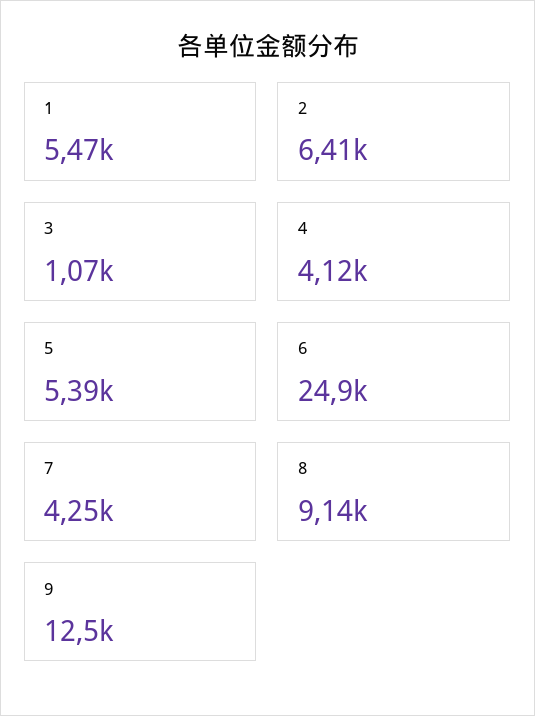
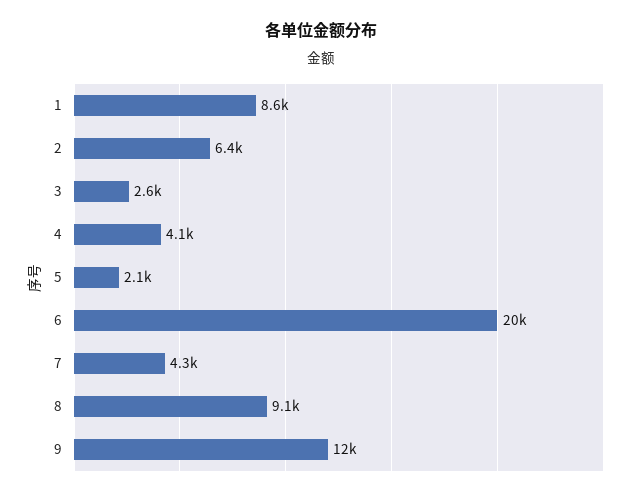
1: 5470 -> 8600
3: 1070 -> 2600
5: 5390 -> 2100
6: 24900 -> 20000

